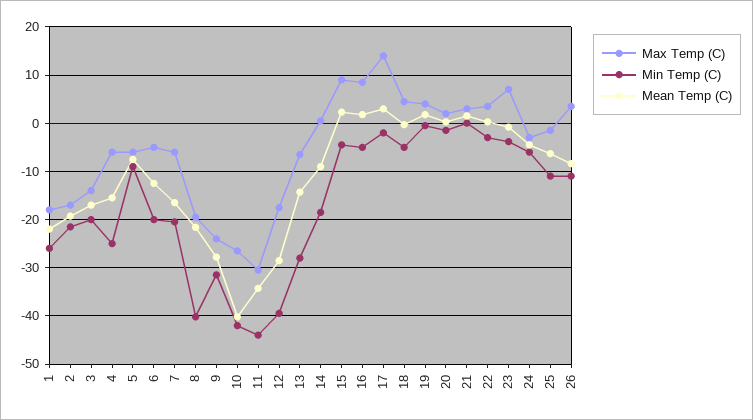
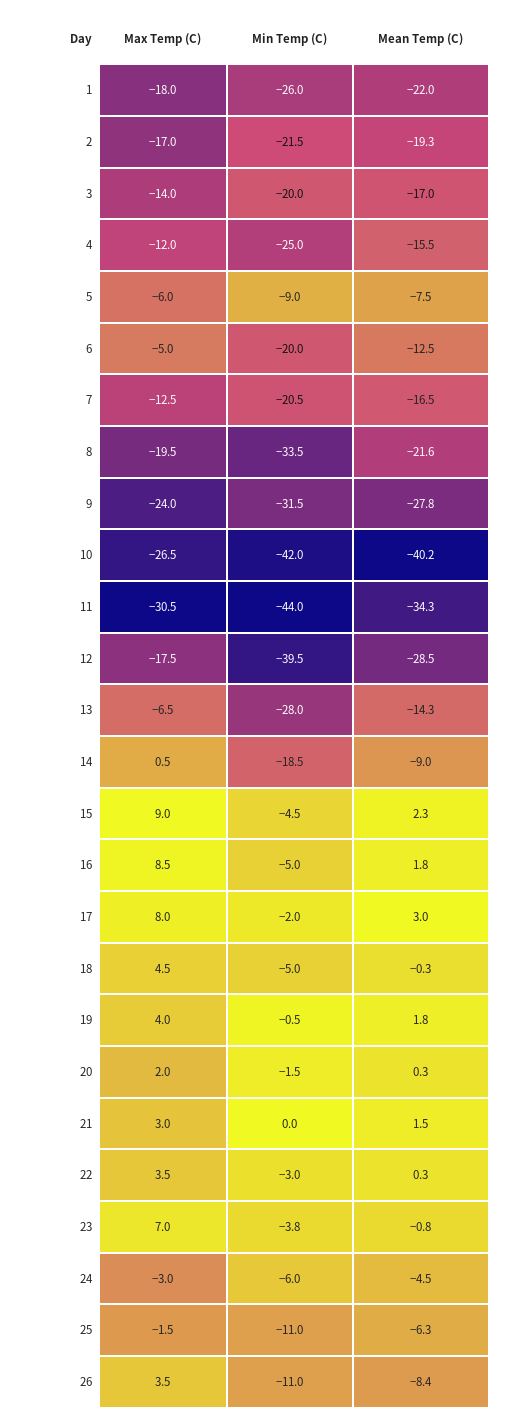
Max Temp (C), 4: -6 -> -12
Max Temp (C), 7: -6 -> -12.5
Min Temp (C), 8: -40 -> -33.5
Max Temp (C), 17: 14 -> 8

